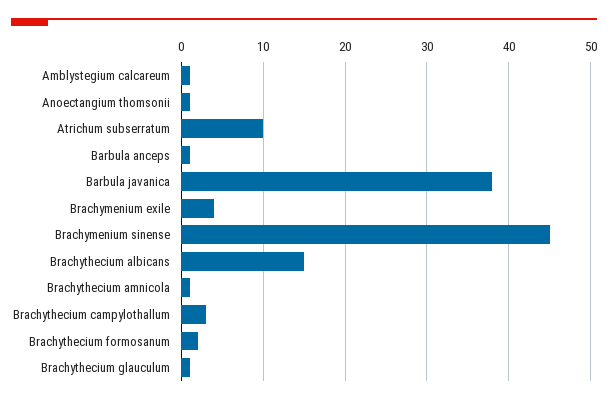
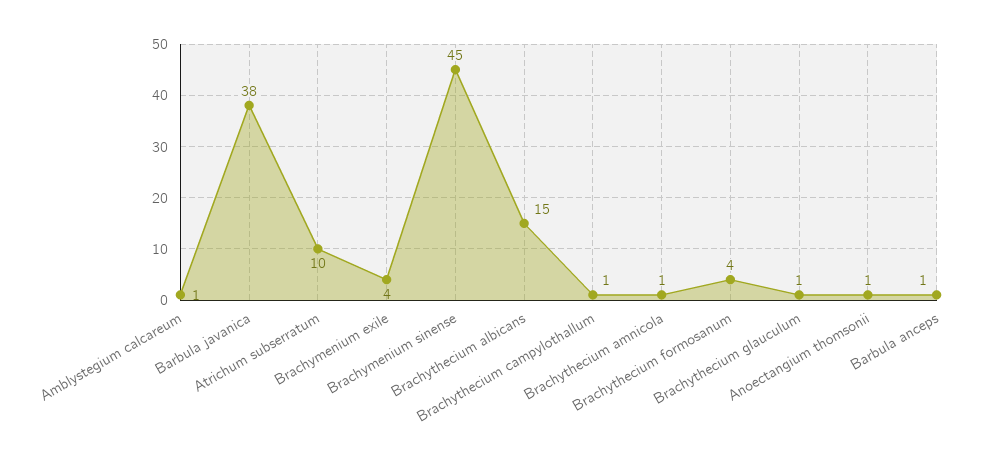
Brachythecium campylothallum: 3 -> 1
Brachythecium formosanum: 2 -> 4

